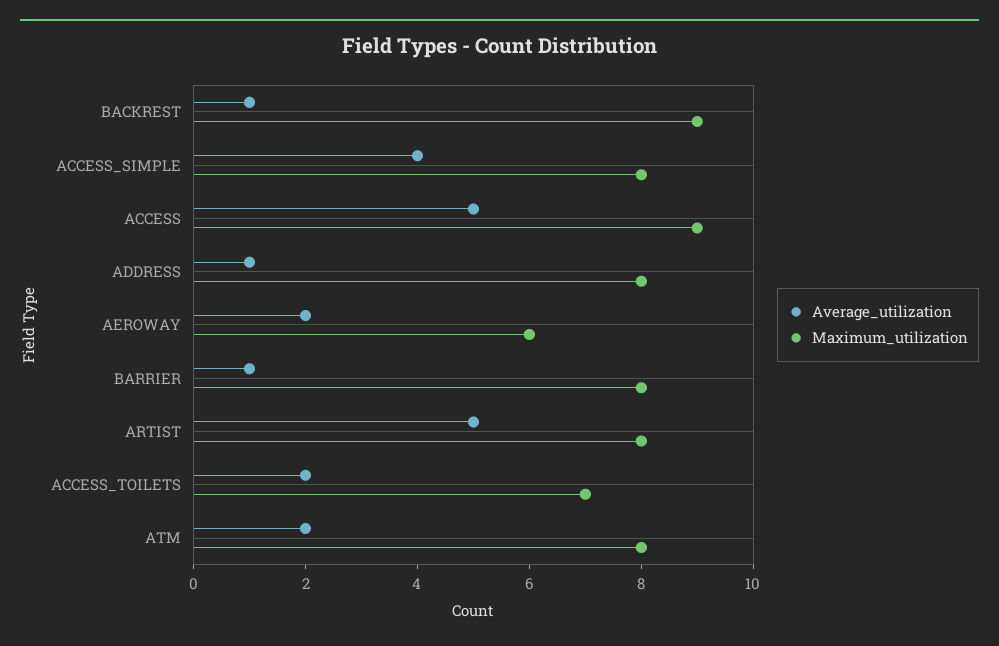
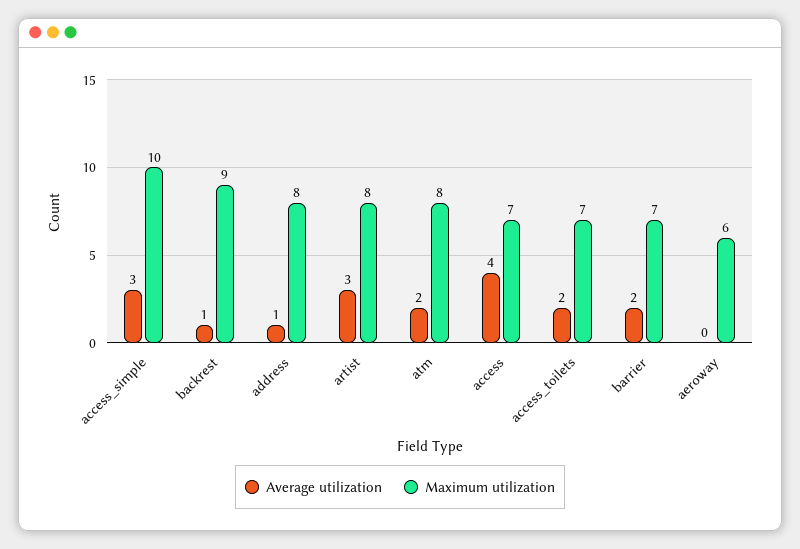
Average_utilization, ACCESS_SIMPLE: 4 -> 3
Maximum_utilization, ACCESS_SIMPLE: 8 -> 10
Average_utilization, ACCESS: 5 -> 4
Maximum_utilization, ACCESS: 9 -> 7
Average_utilization, AEROWAY: 2 -> 0
Average_utilization, BARRIER: 1 -> 2
Maximum_utilization, BARRIER: 8 -> 7
Average_utilization, ARTIST: 5 -> 3

